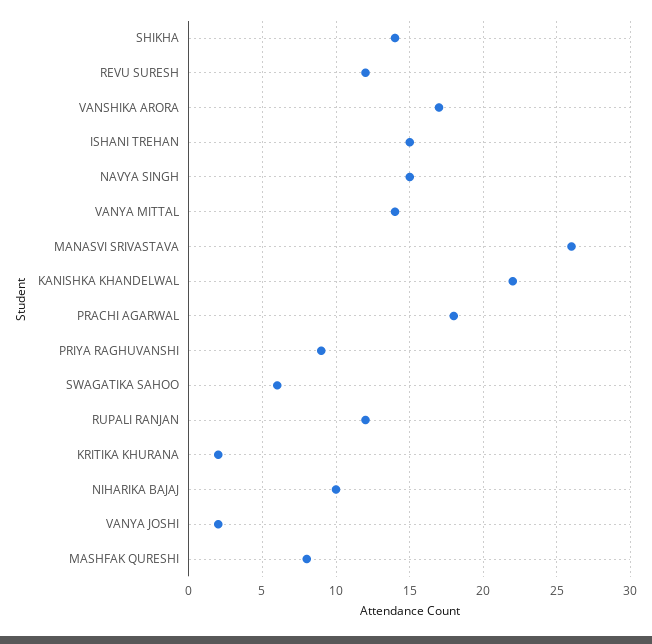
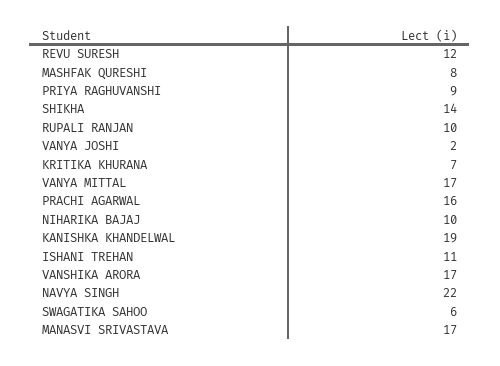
ISHANI TREHAN: 15 -> 11
NAVYA SINGH: 15 -> 22
VANYA MITTAL: 14 -> 17
MANASVI SRIVASTAVA: 26 -> 17
KANISHKA KHANDELWAL: 22 -> 19
PRACHI AGARWAL: 18 -> 16
RUPALI RANJAN: 12 -> 10
KRITIKA KHURANA: 2 -> 7

